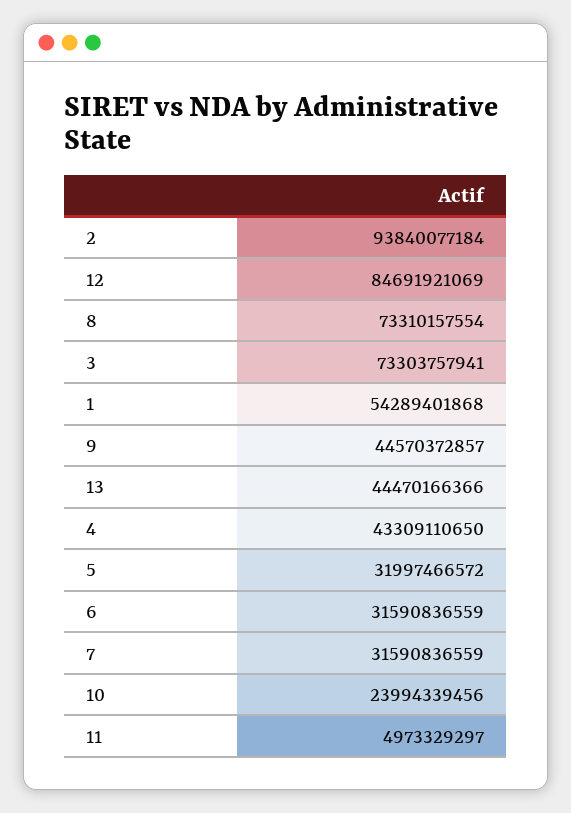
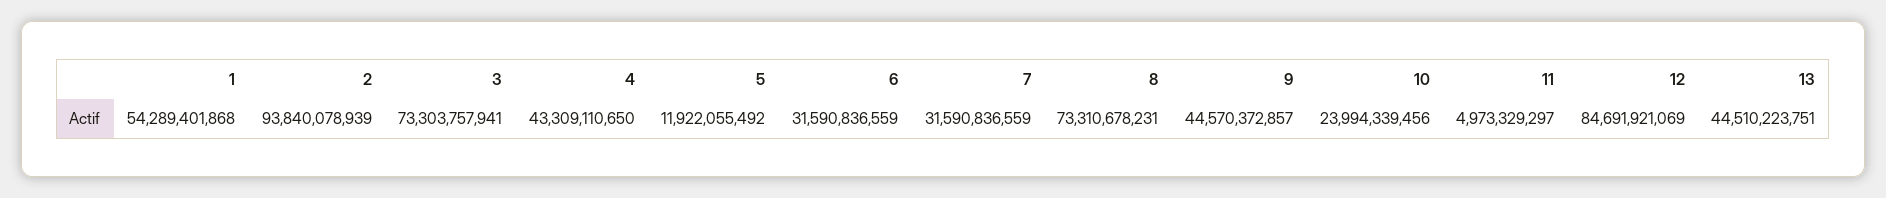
2: 93840077184 -> 93840078939
8: 73310157554 -> 73310678231
13: 44470166366 -> 44510223751
5: 31997466572 -> 11922055492

